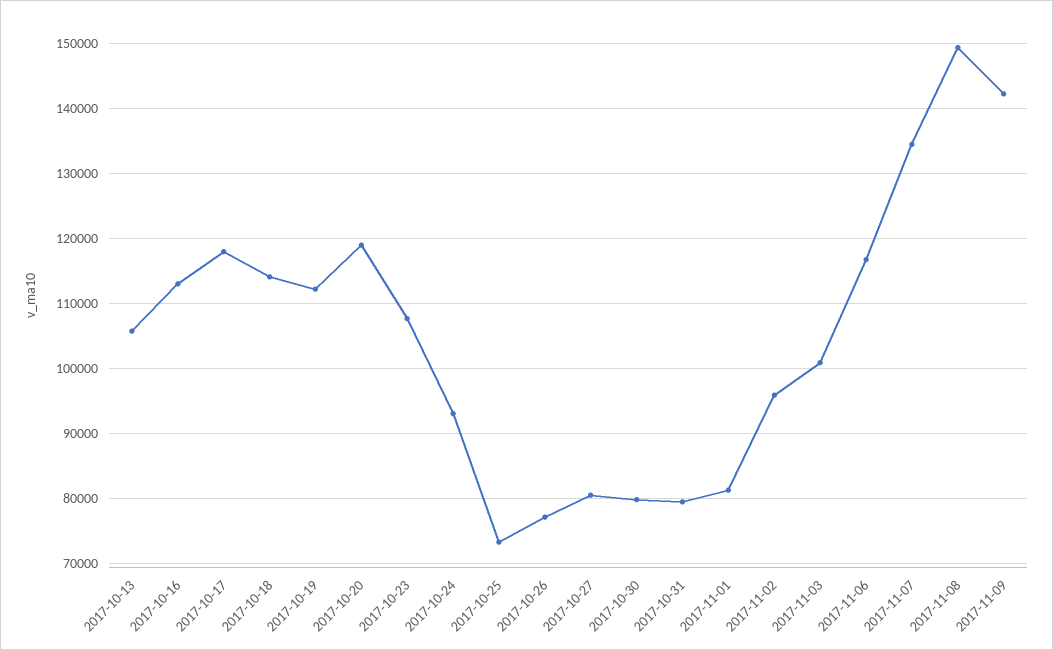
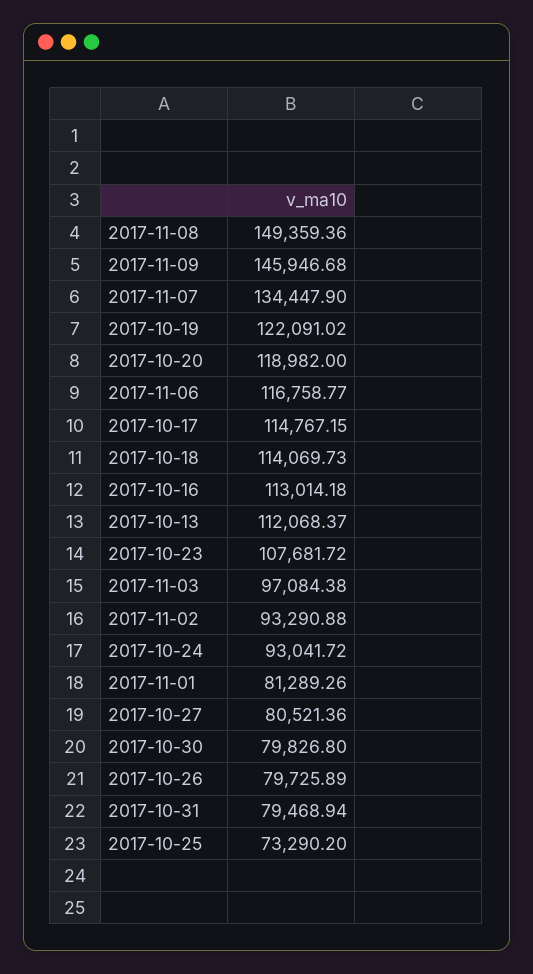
2017-10-13: 106000 -> 112068.37
2017-10-17: 118000 -> 114767.15
2017-10-19: 112000 -> 122091.02
2017-10-26: 77000 -> 79725.89
2017-11-02: 96000 -> 93290.88
2017-11-03: 101000 -> 97084.38
2017-11-09: 142000 -> 145946.68

